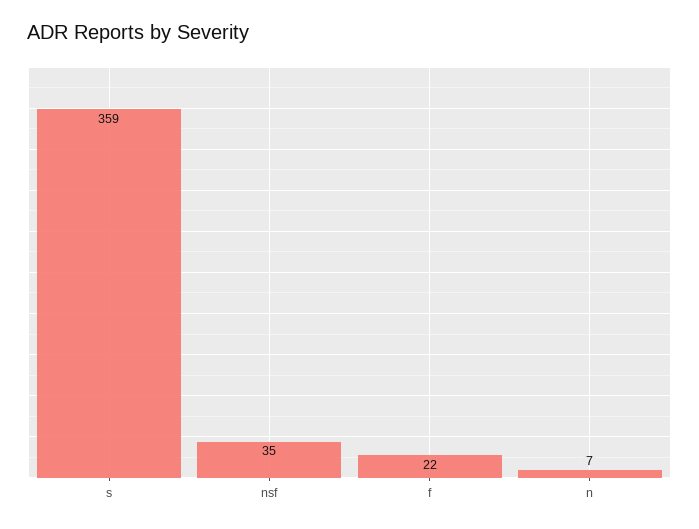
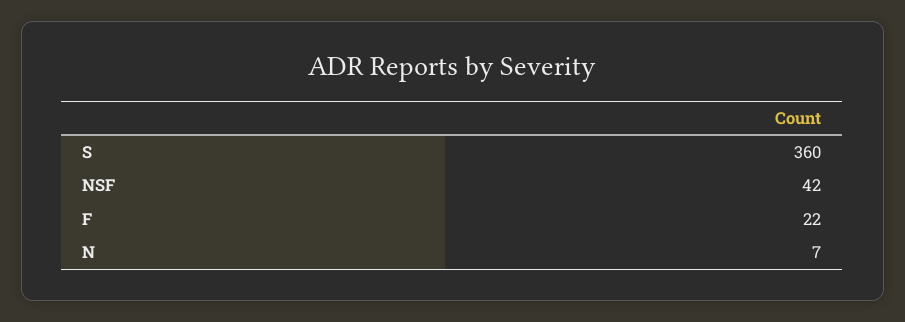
s: 359 -> 360
nsf: 35 -> 42

